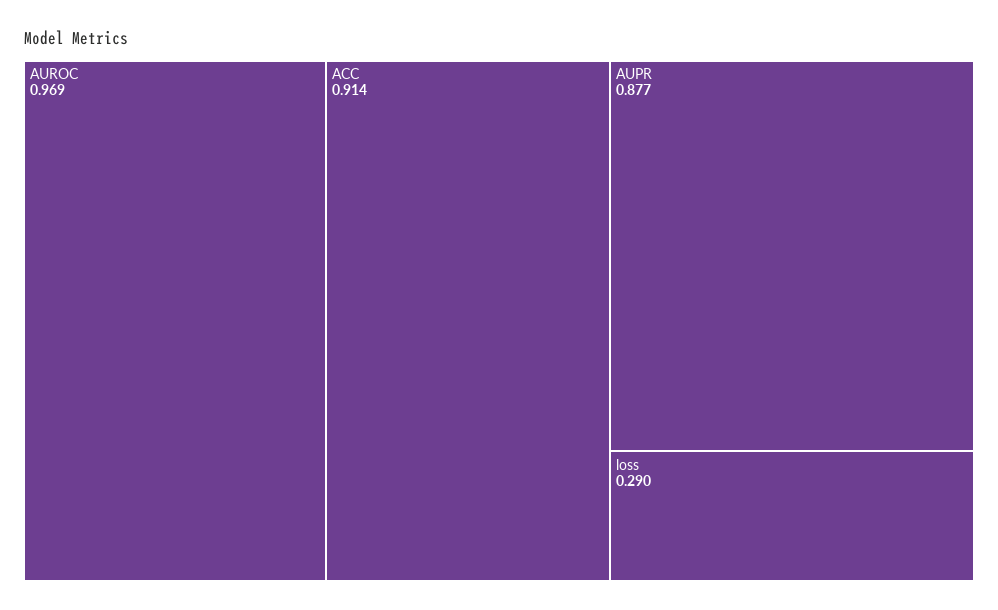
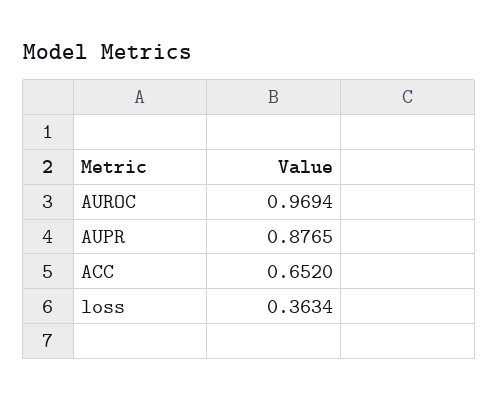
ACC: 0.914 -> 0.652
loss: 0.29 -> 0.3634

